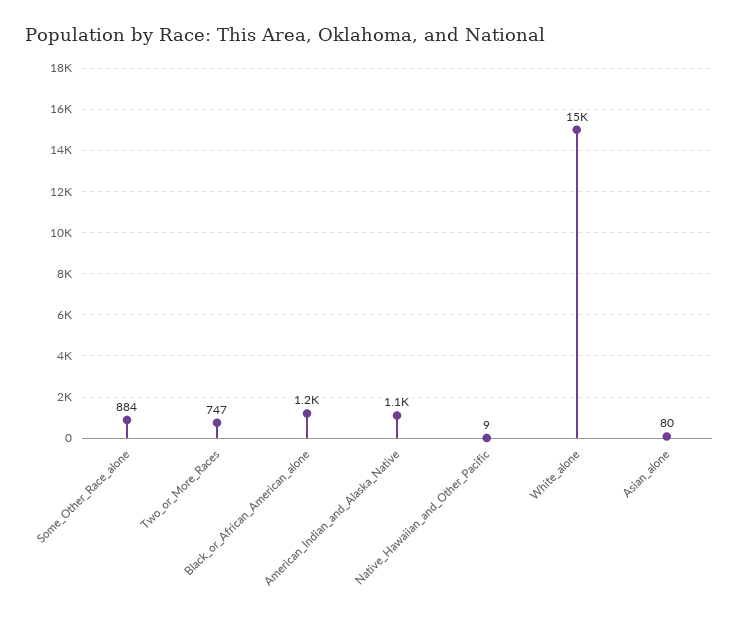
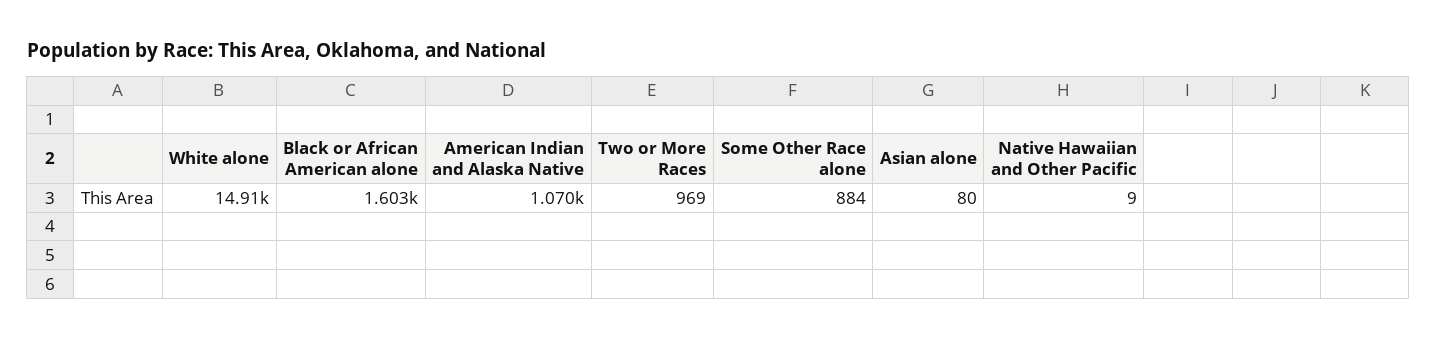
Two_or_More_Races: 747 -> 969
Black_or_African_American_alone: 1200 -> 1603

